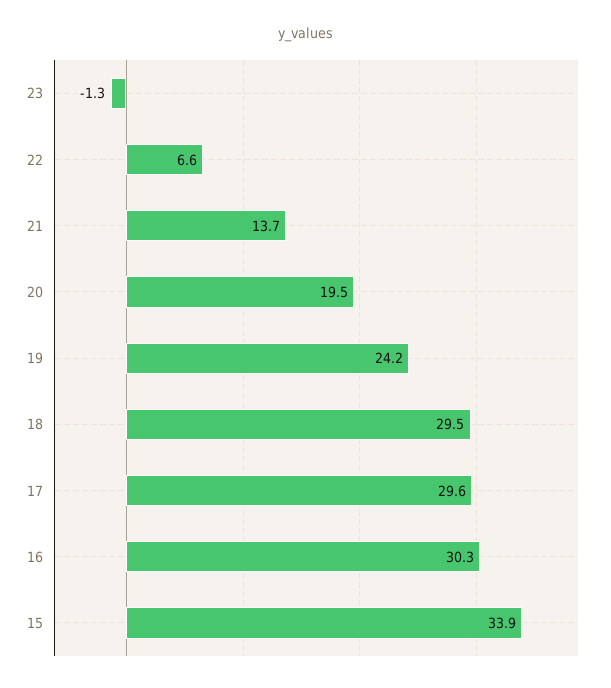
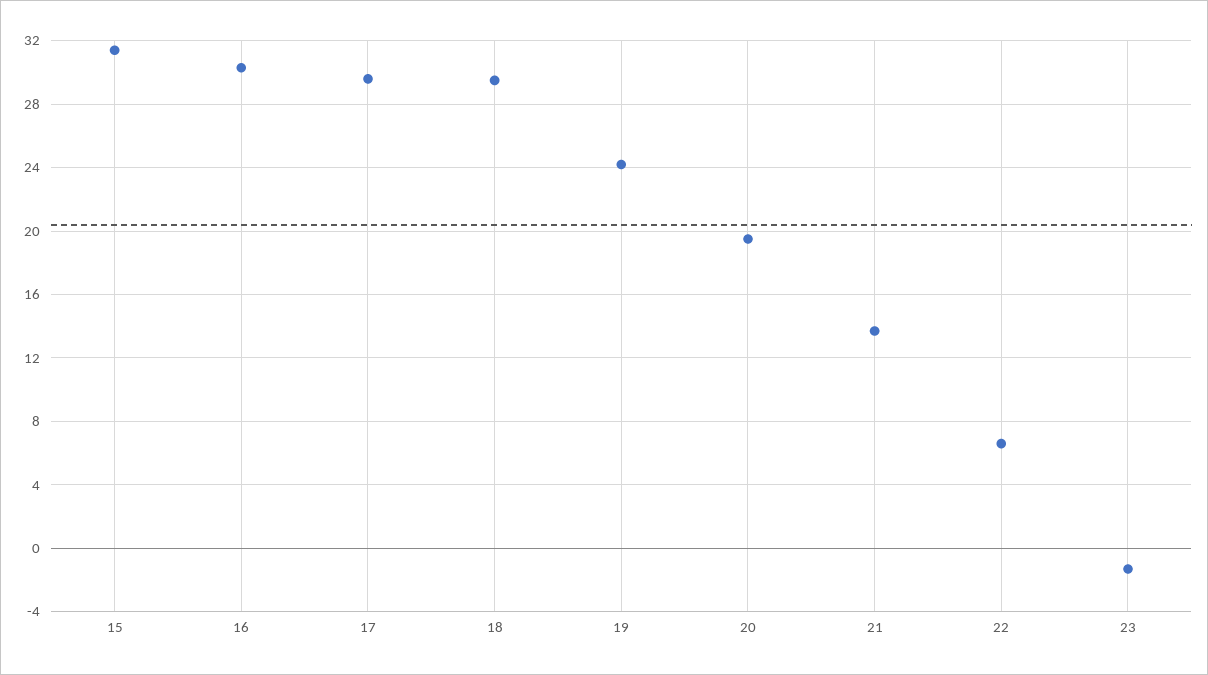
15: 33.9 -> 31.5

